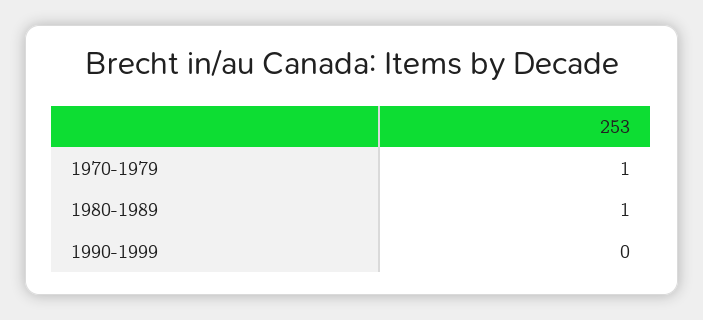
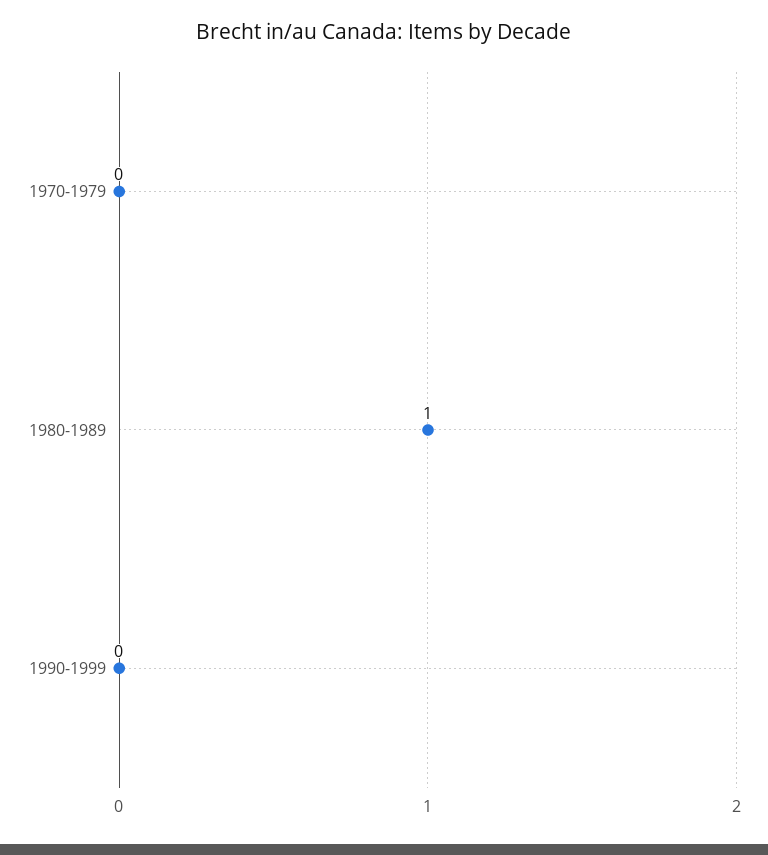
1970-1979: 1 -> 0

